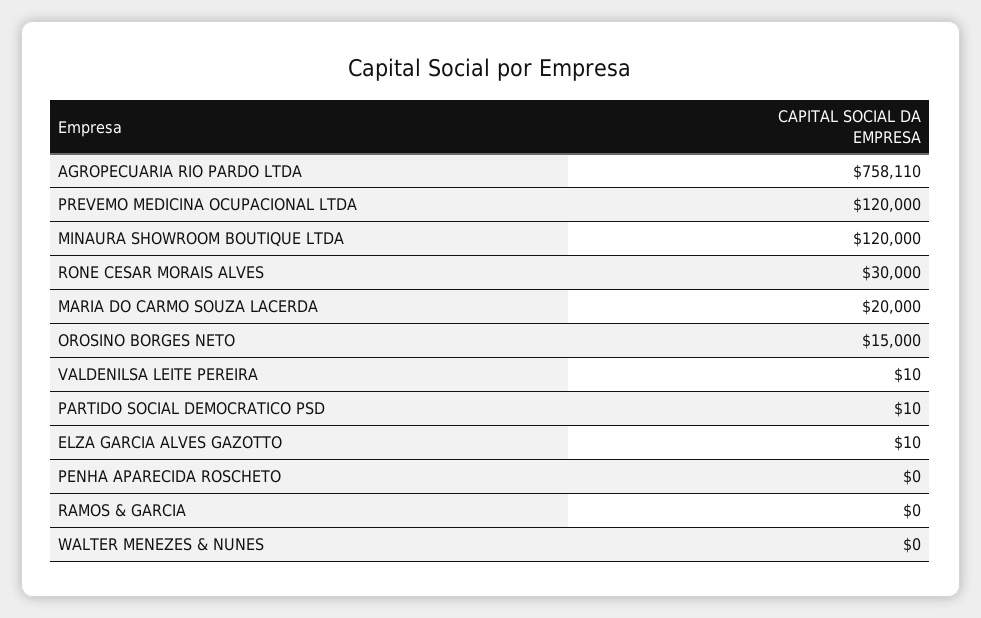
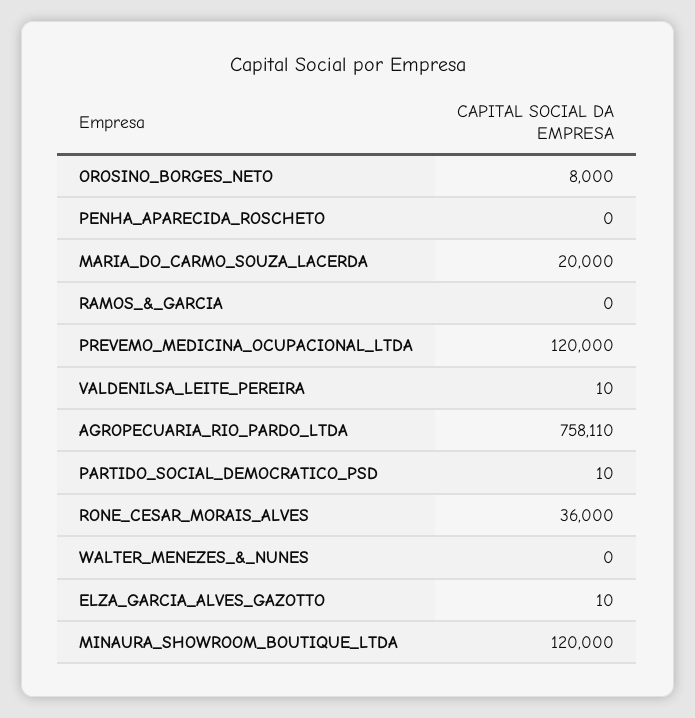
RONE CESAR MORAIS ALVES: 30000 -> 36000
OROSINO BORGES NETO: 15000 -> 8000

